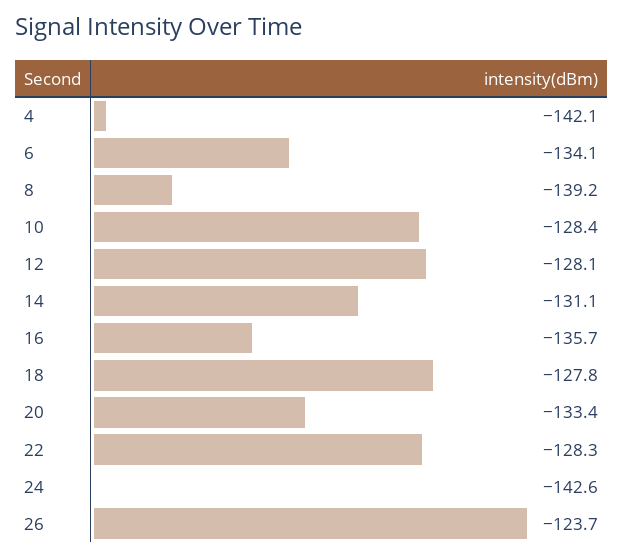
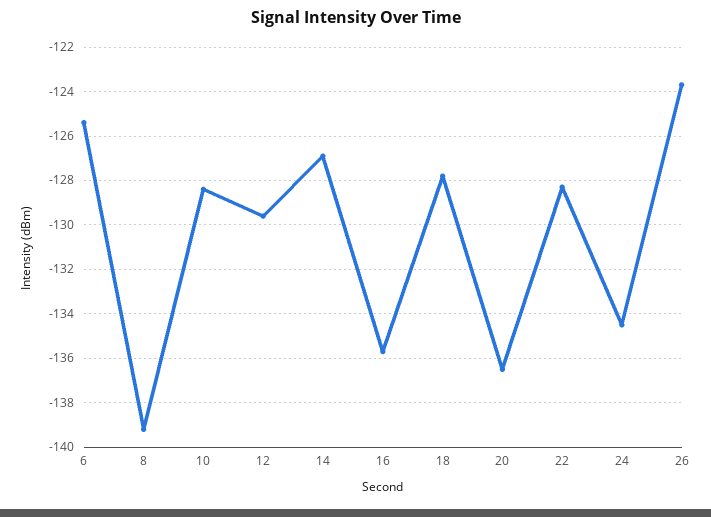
4: -142.1 -> none
6: -134.1 -> -125.5
12: -128.1 -> -129.5
14: -131.1 -> -127
20: -133.4 -> -136.5
24: -142.6 -> -134.5

